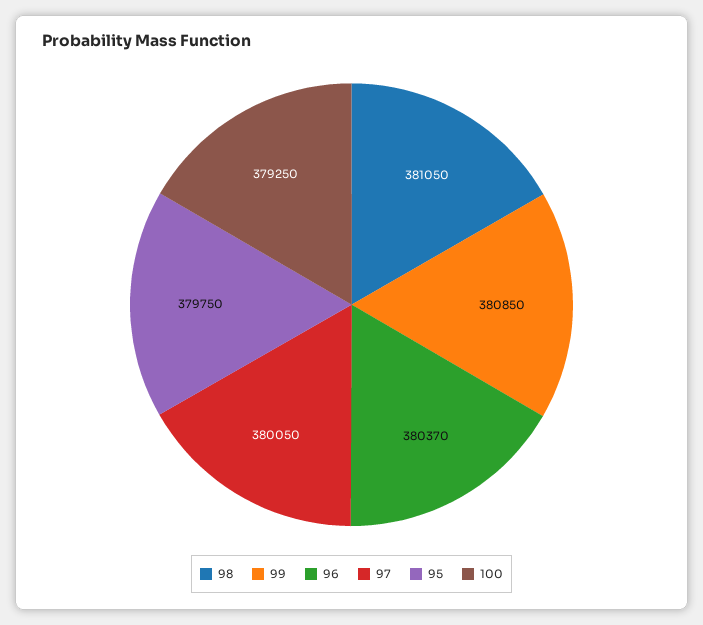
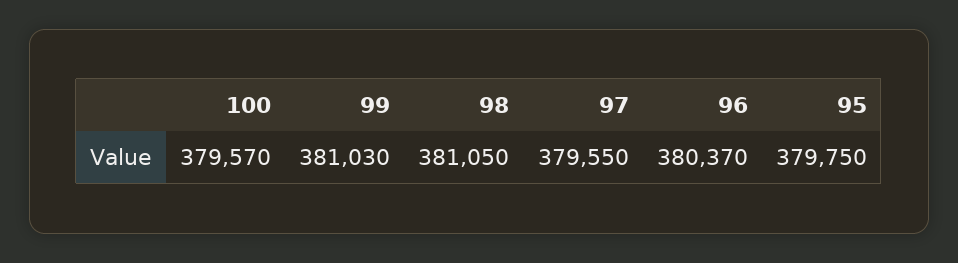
99: 380850 -> 381030
97: 380050 -> 379550
100: 379250 -> 379570

